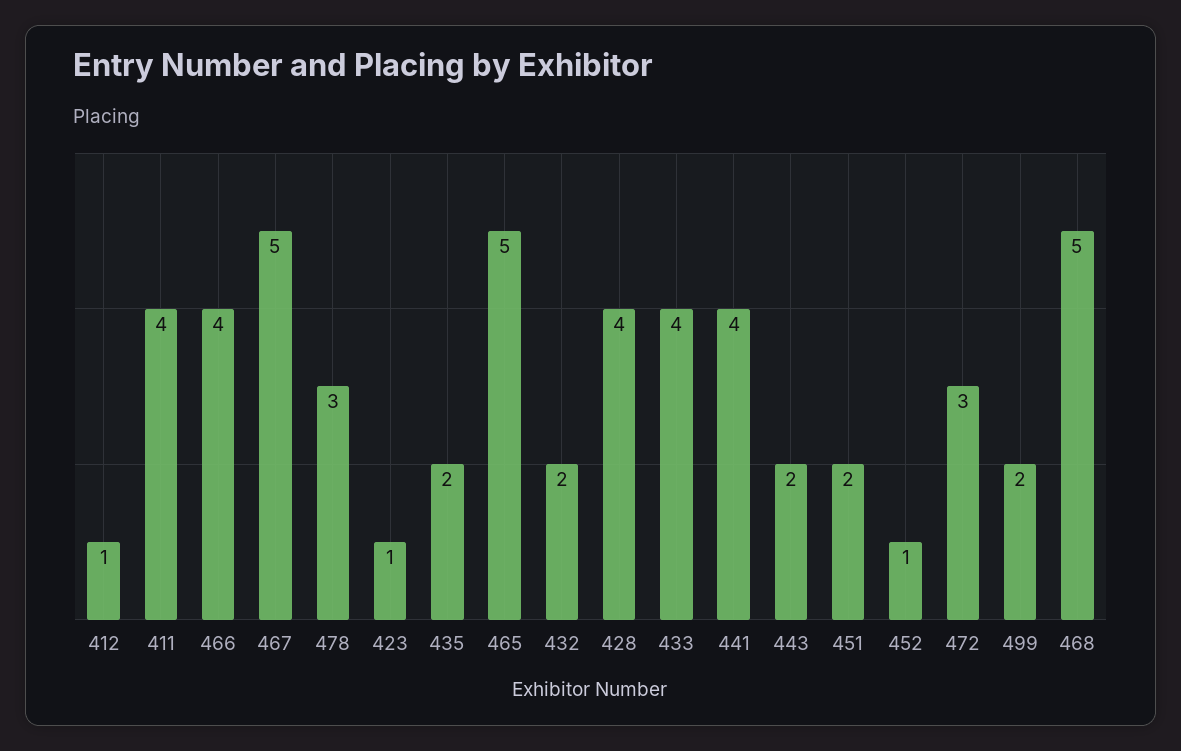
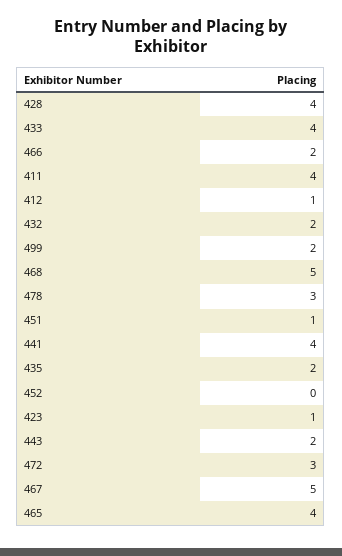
466: 4 -> 2
465: 5 -> 4
451: 2 -> 1
452: 1 -> 0

